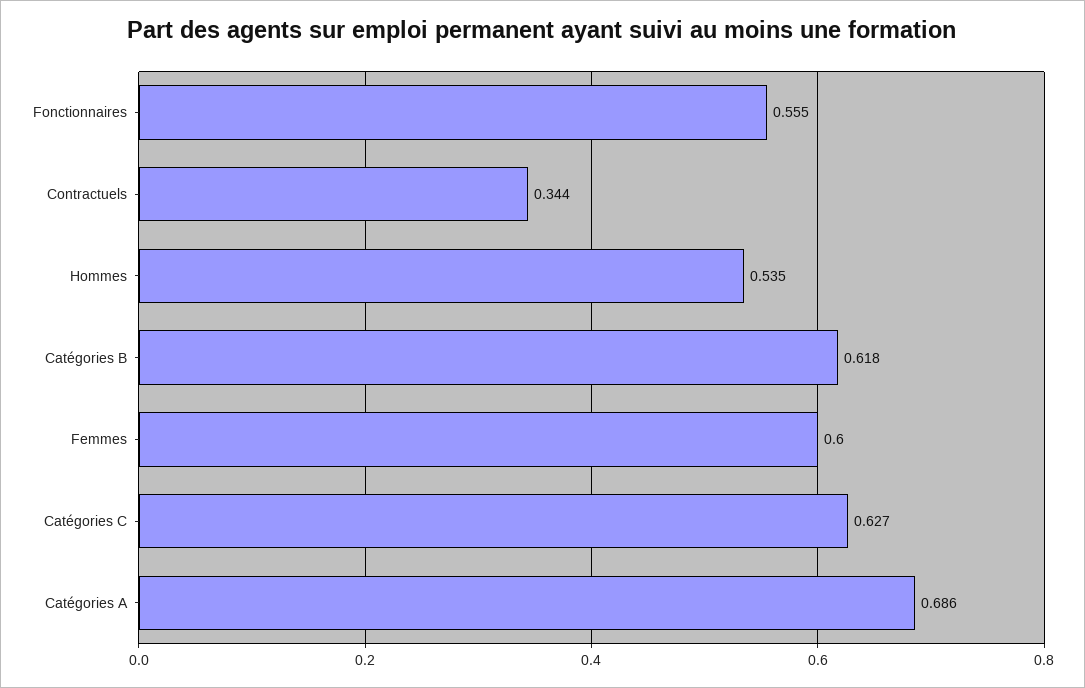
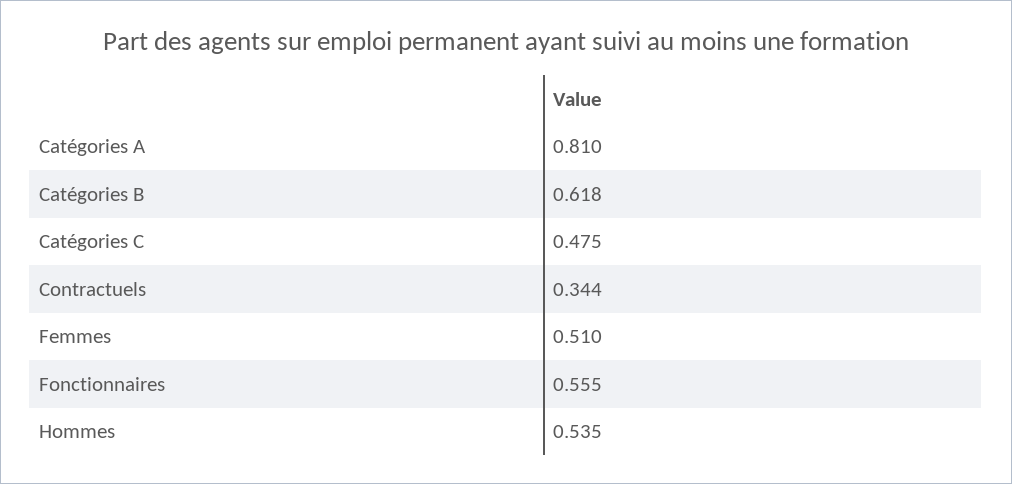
Femmes: 0.6 -> 0.51
Catégories C: 0.627 -> 0.475
Catégories A: 0.686 -> 0.81

